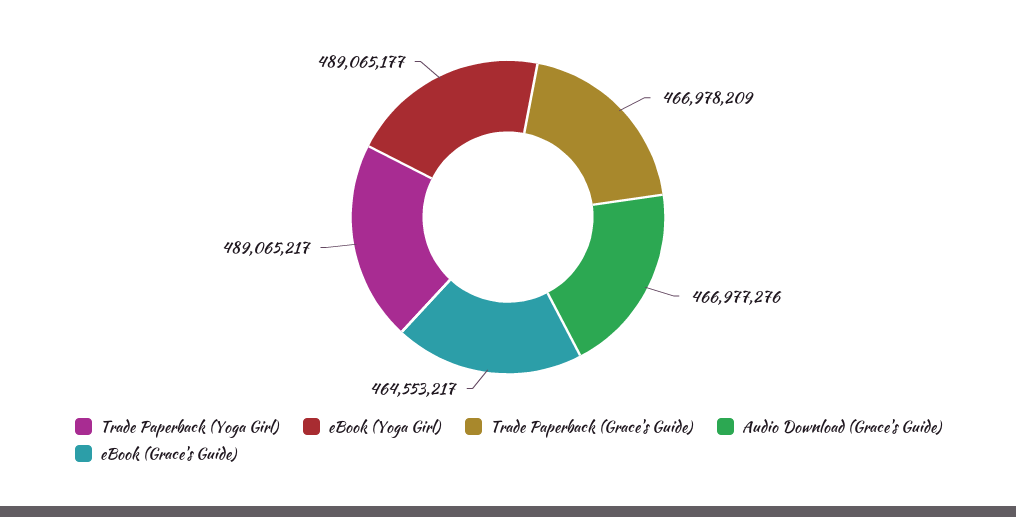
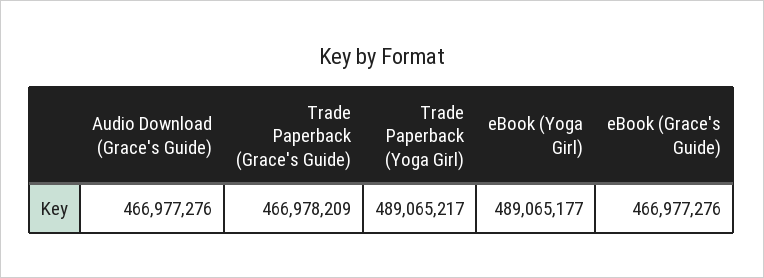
eBook (Grace's Guide): 464553217 -> 466977276

